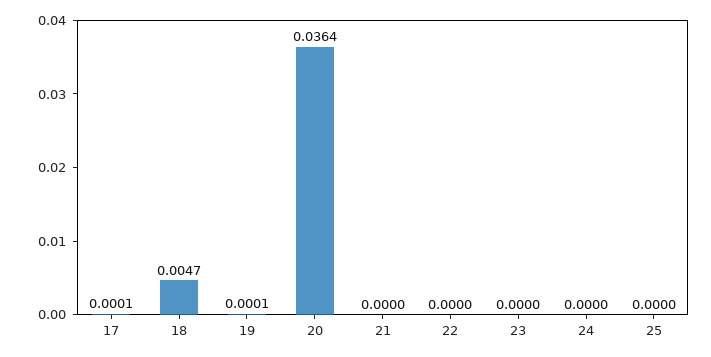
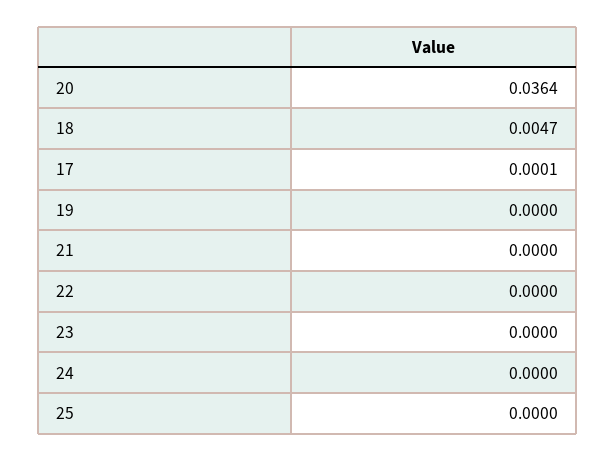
19: 0.0001 -> 0

